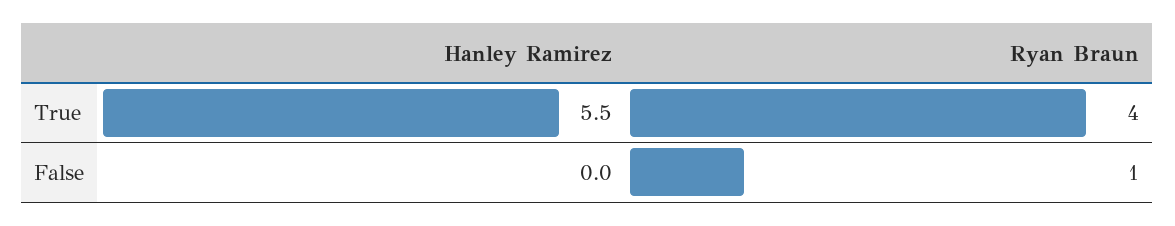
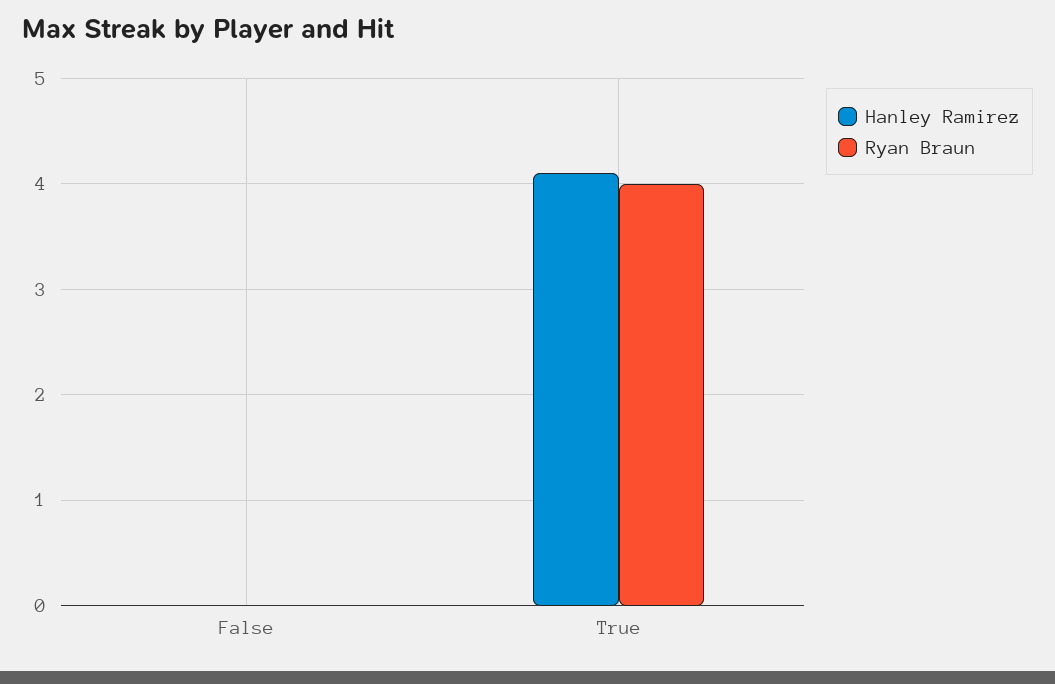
Hanley Ramirez, True: 5.5 -> 4.1
Ryan Braun, False: 1 -> 0

